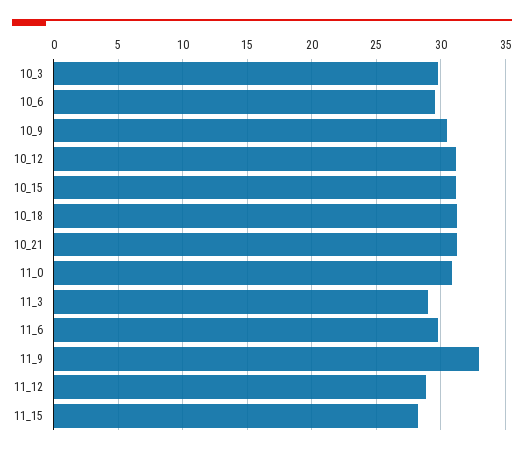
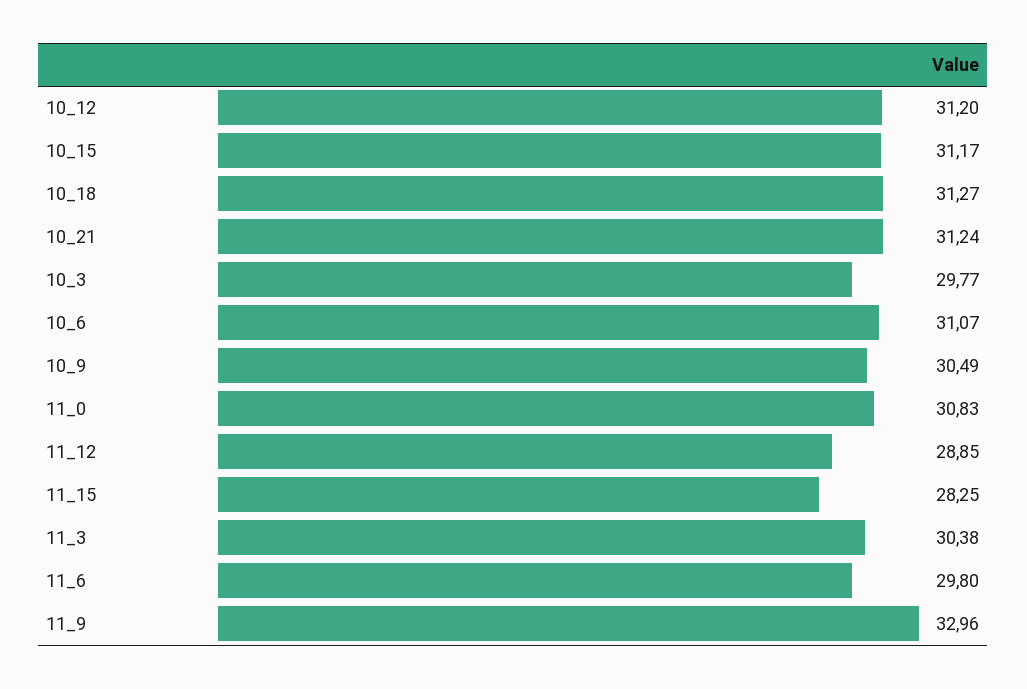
10_6: 29.5 -> 31.07
11_3: 29 -> 30.38

